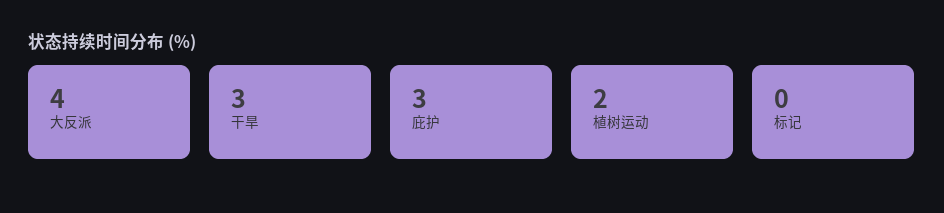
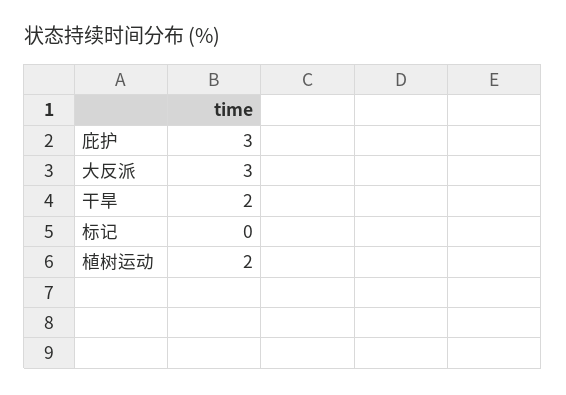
大反派: 4 -> 3
干旱: 3 -> 2

